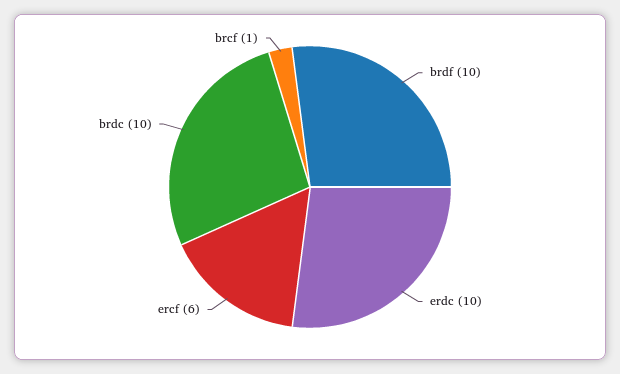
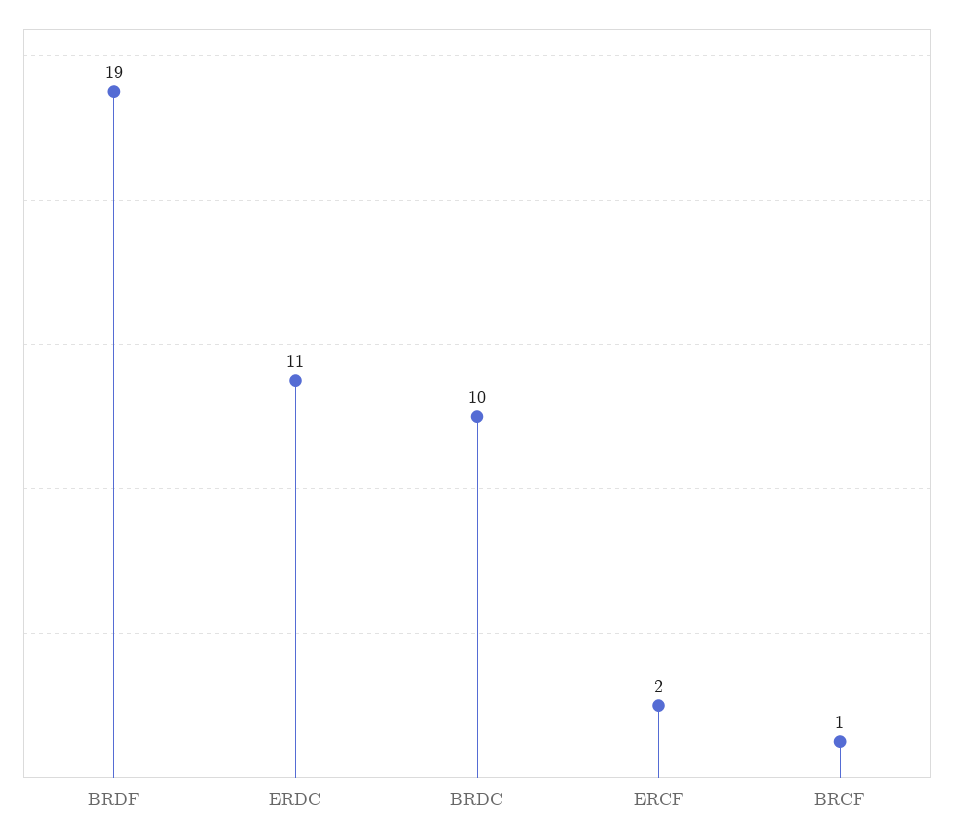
brdf: 10 -> 19
erdc: 10 -> 11
ercf: 6 -> 2

